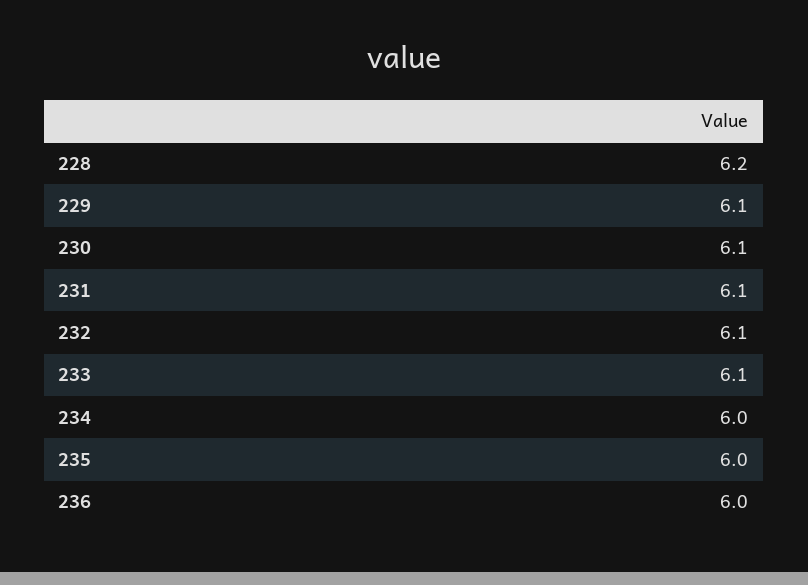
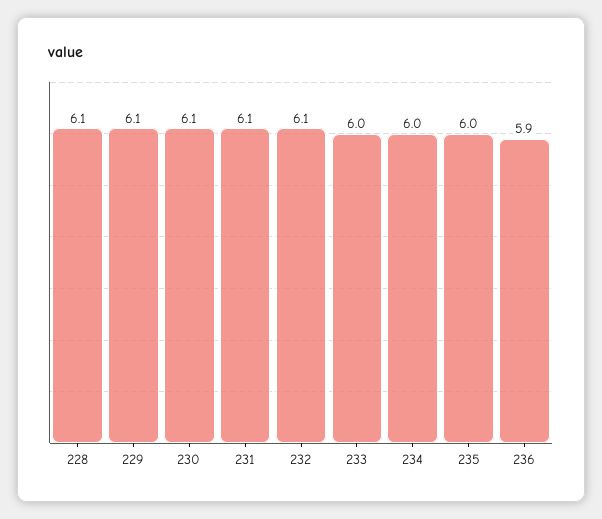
228: 6.2 -> 6.1
233: 6.1 -> 6
236: 6 -> 5.9

